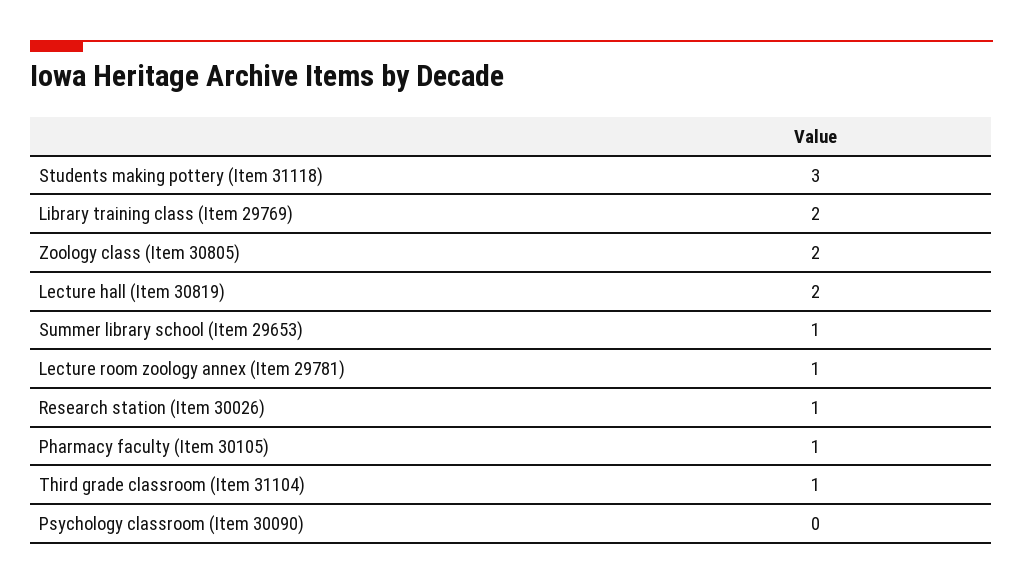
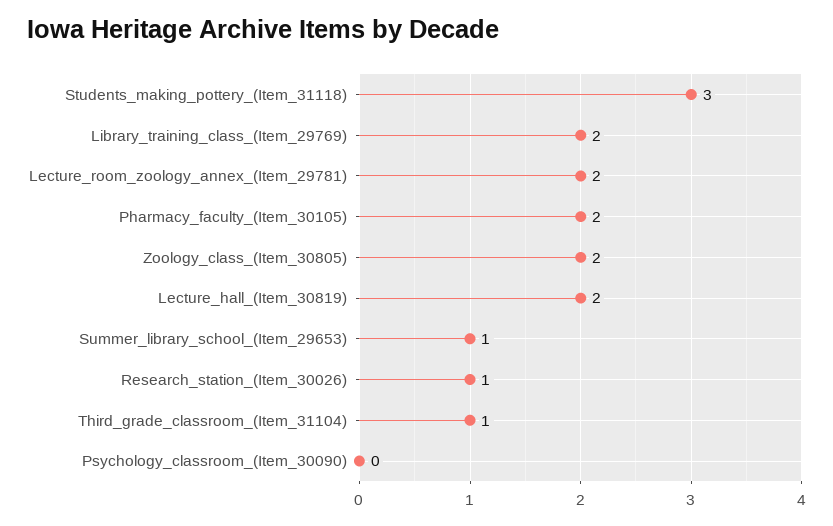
Lecture room zoology annex (Item 29781): 1 -> 2
Pharmacy faculty (Item 30105): 1 -> 2

